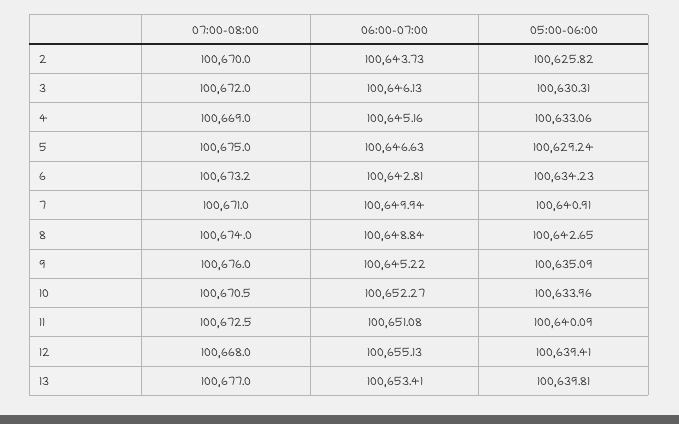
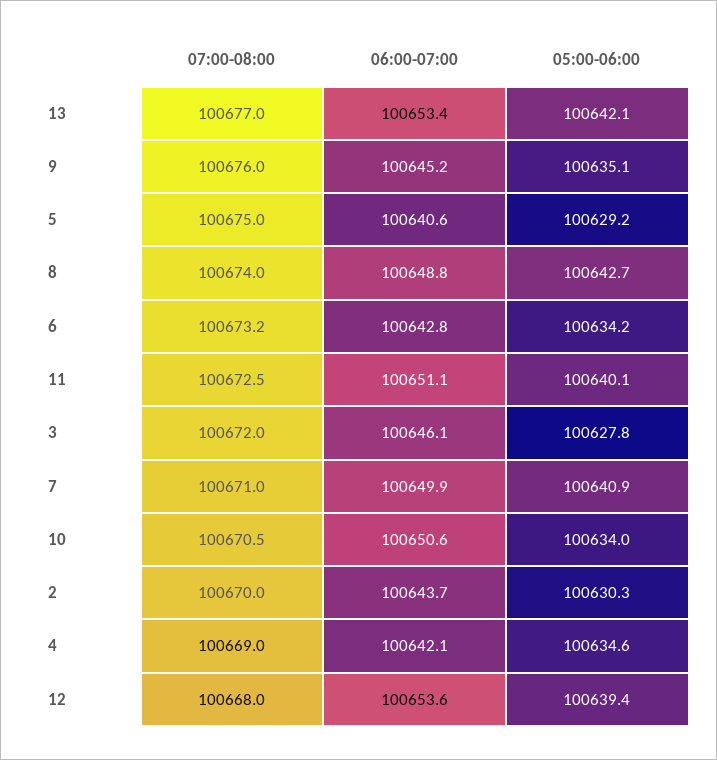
05:00-06:00, 2: 100625.82 -> 100630.3
05:00-06:00, 3: 100630.31 -> 100627.8
06:00-07:00, 4: 100645.16 -> 100642.1
05:00-06:00, 4: 100633.06 -> 100634.6
06:00-07:00, 5: 100646.63 -> 100640.6
06:00-07:00, 10: 100652.27 -> 100650.6
06:00-07:00, 12: 100655.13 -> 100653.6
05:00-06:00, 13: 100639.81 -> 100642.1

